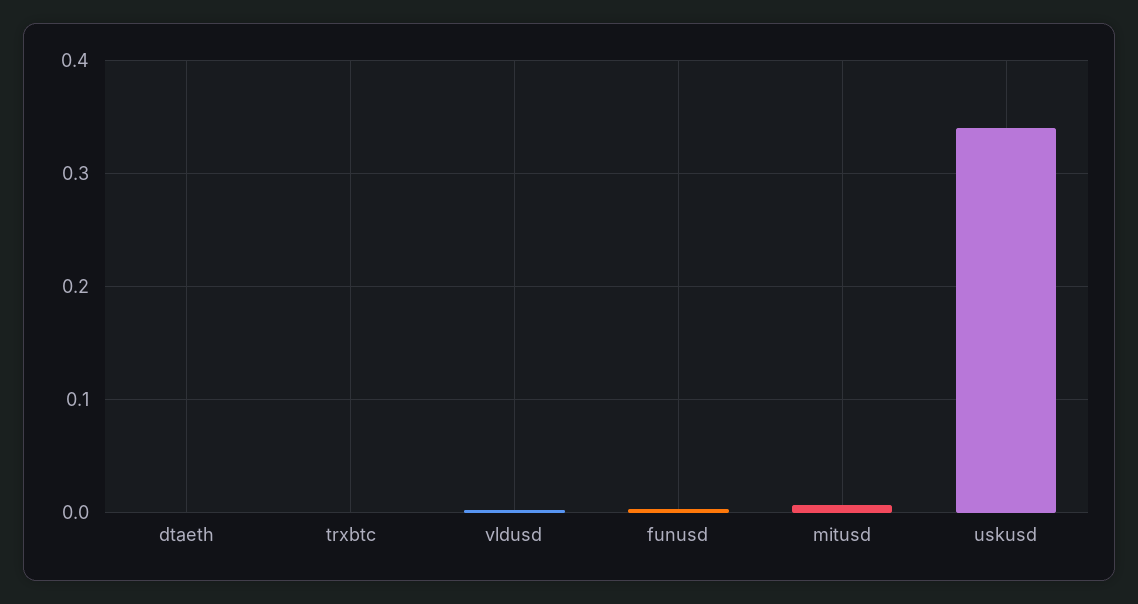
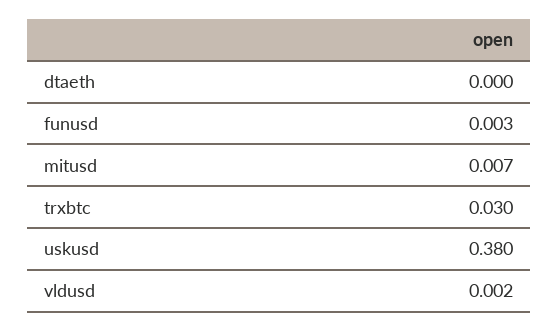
trxbtc: 0 -> 0.03
uskusd: 0.34 -> 0.38

